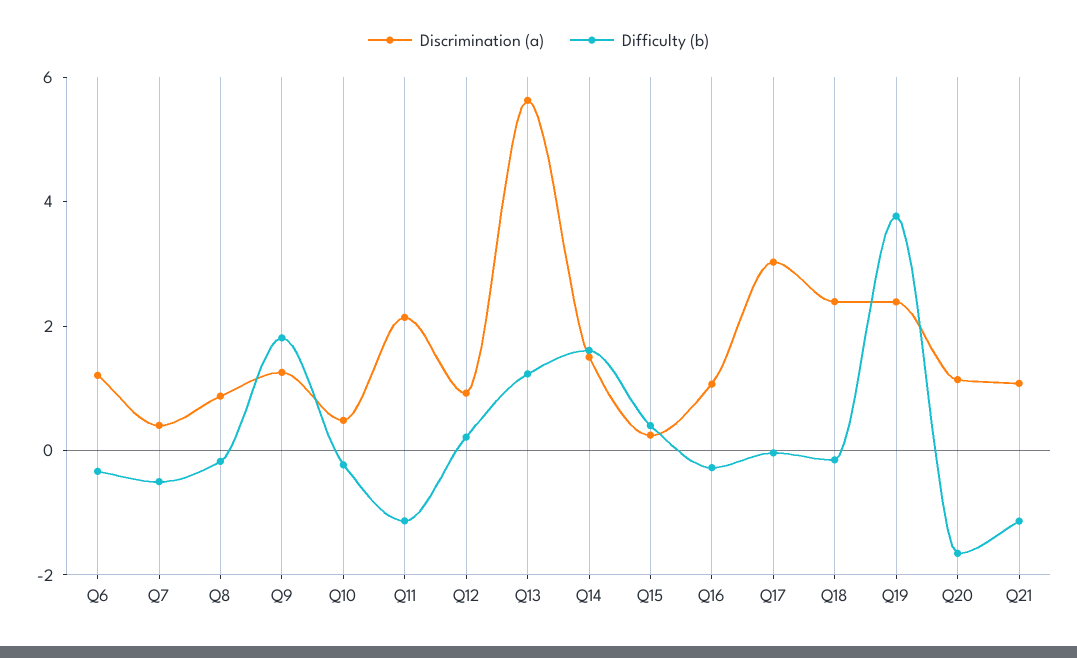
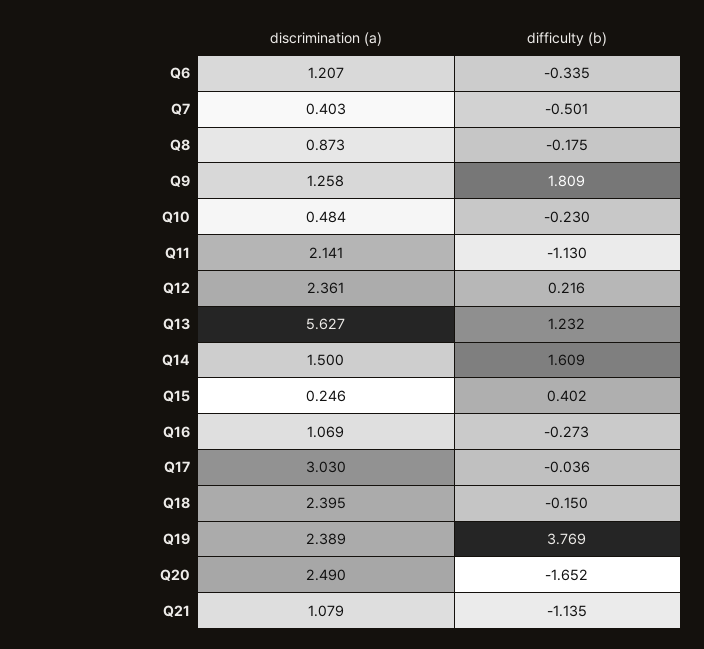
Discrimination (a), Q12: 1 -> 2.361
Discrimination (a), Q20: 1 -> 2.49

